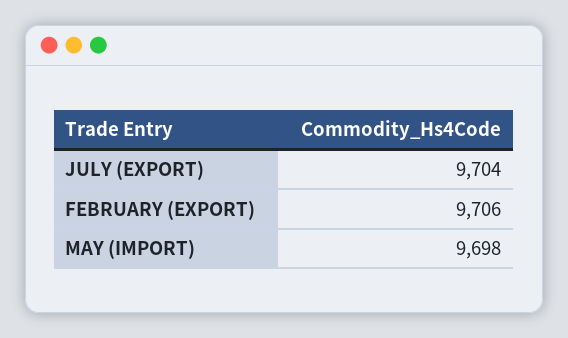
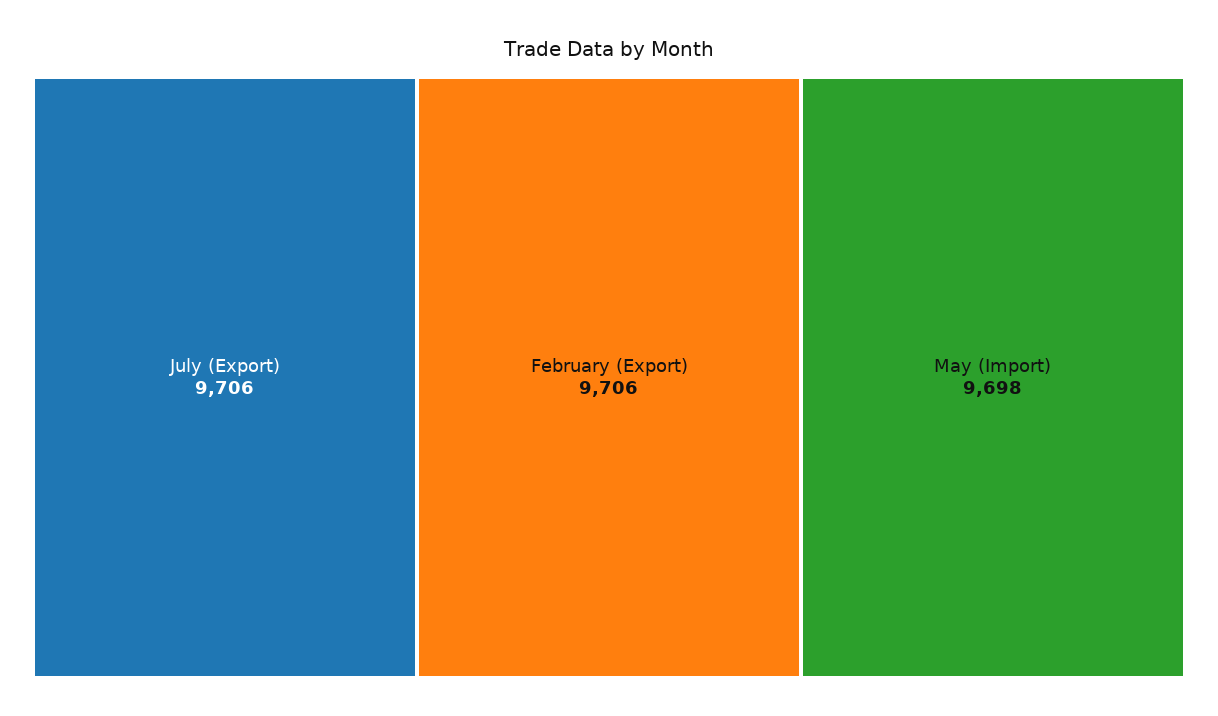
JULY (EXPORT): 9704 -> 9706

